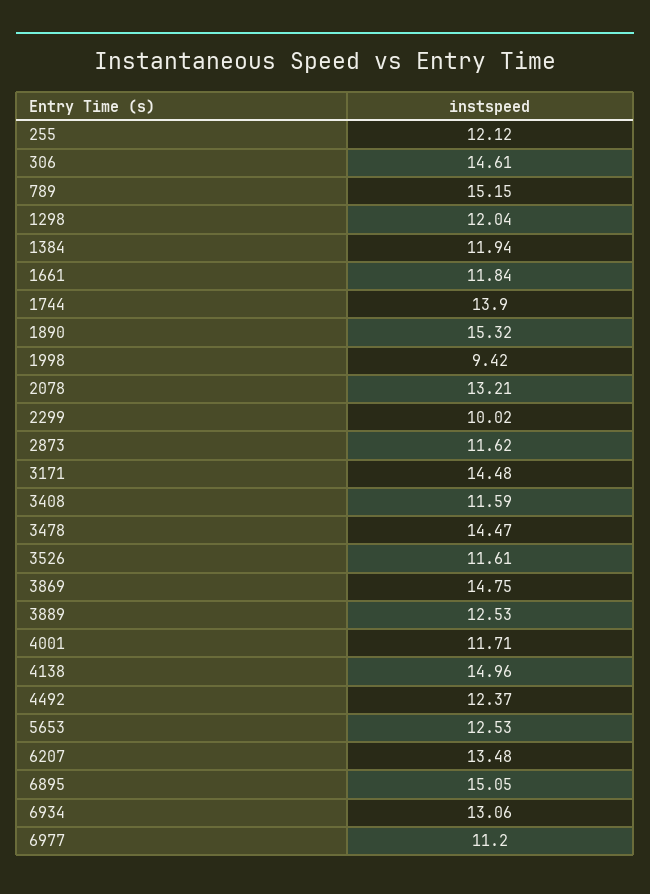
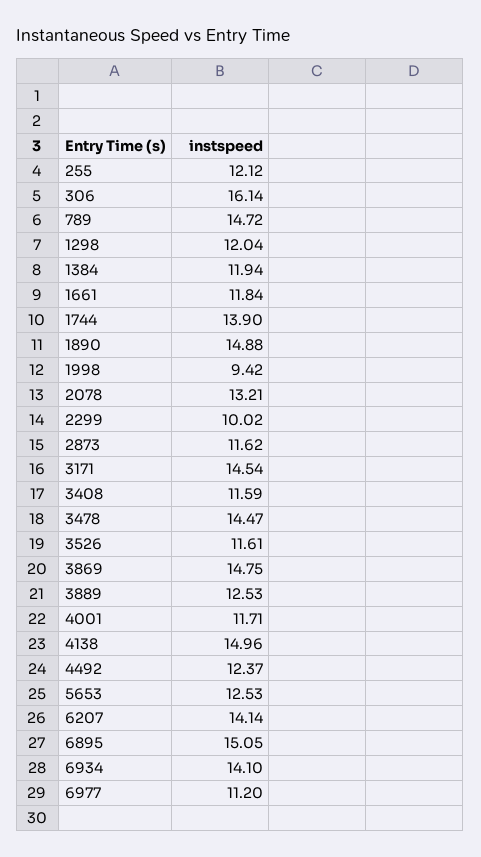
306: 14.61 -> 16.14
789: 15.15 -> 14.72
1890: 15.32 -> 14.88
3171: 14.48 -> 14.54
6207: 13.48 -> 14.14
6934: 13.06 -> 14.1

